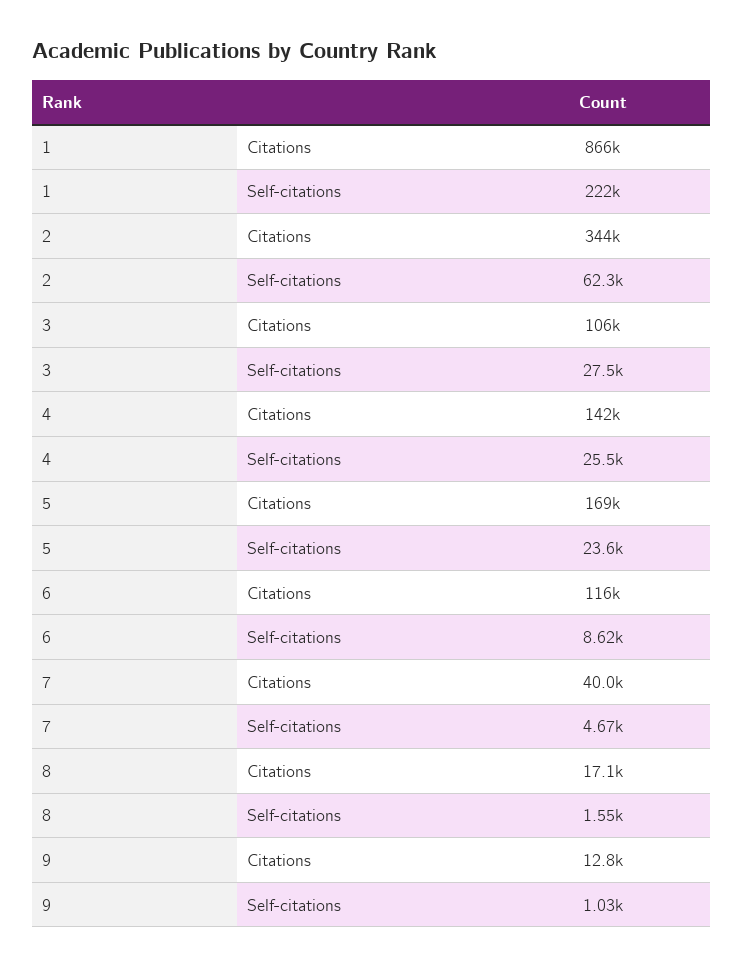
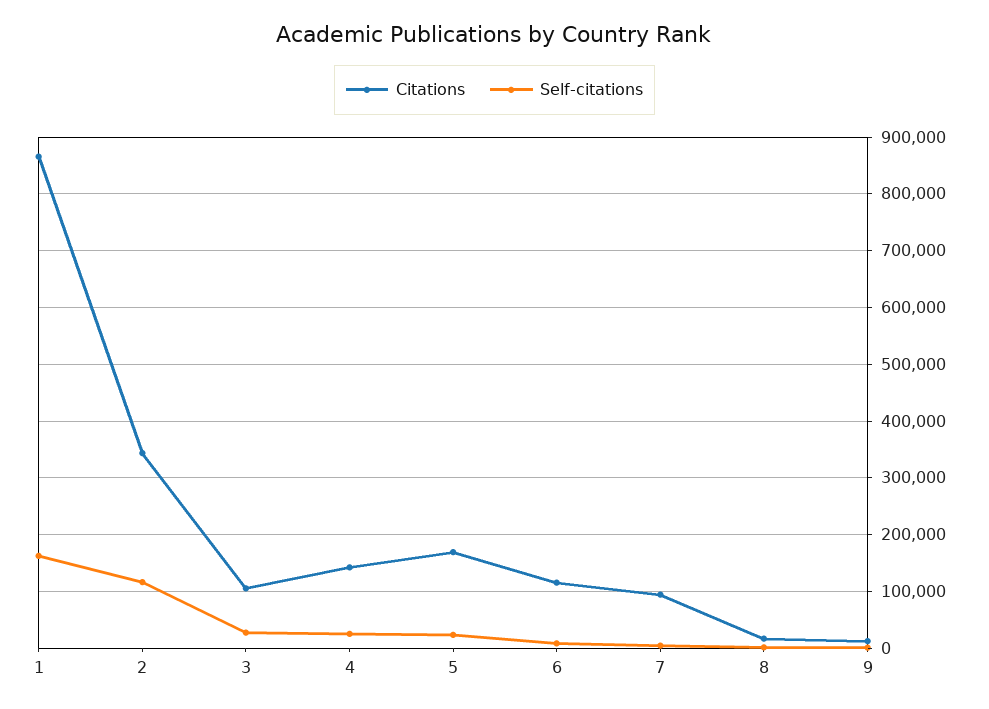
Self-citations, 1: 222000 -> 160000
Self-citations, 2: 62300 -> 120000
Citations, 7: 40000 -> 100000

